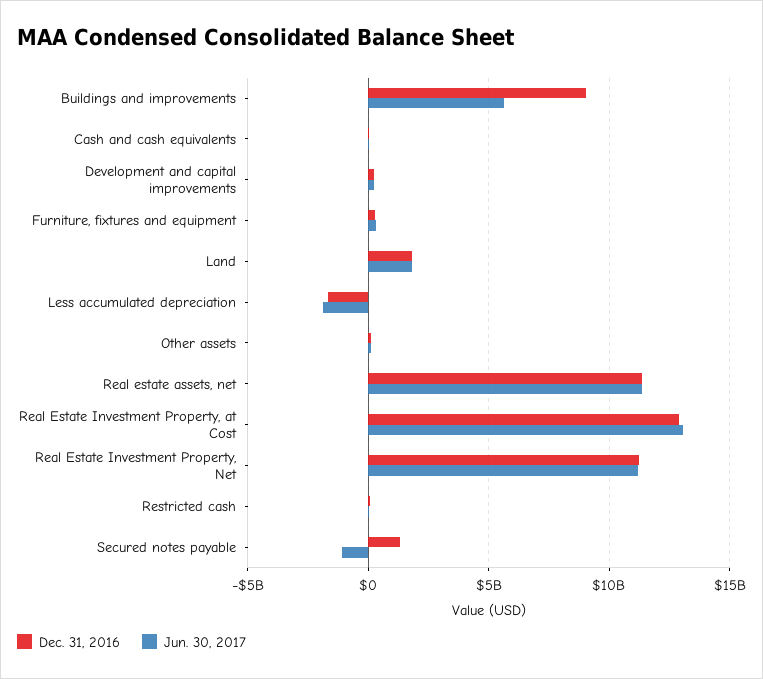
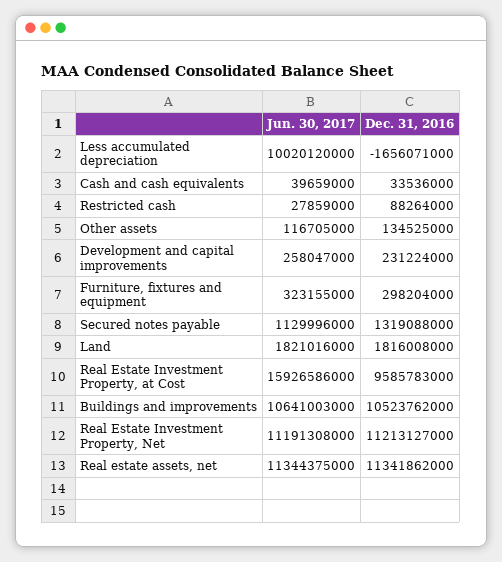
Dec. 31, 2016, Buildings and improvements: 9000000000 -> 10523762000
Jun. 30, 2017, Buildings and improvements: 5500000000 -> 10641003000
Jun. 30, 2017, Less accumulated depreciation: -2000000000 -> 10020120000
Dec. 31, 2016, Real Estate Investment Property, at Cost: 13000000000 -> 9585783000
Jun. 30, 2017, Real Estate Investment Property, at Cost: 13000000000 -> 15926586000
Jun. 30, 2017, Secured notes payable: -1000000000 -> 1129996000

